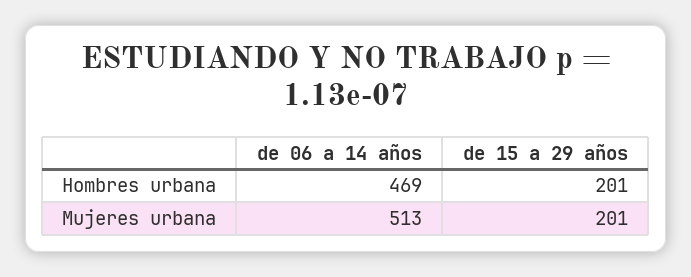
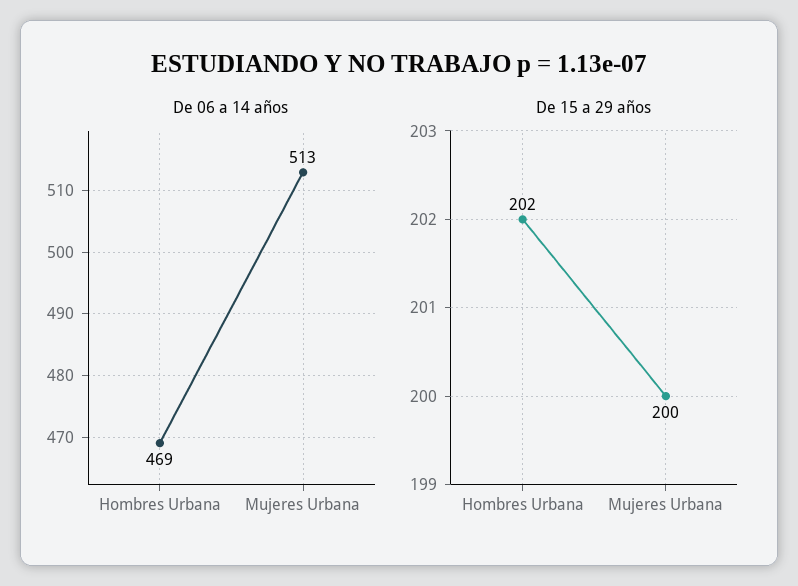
de 15 a 29 años, Hombres urbana: 201 -> 202
de 15 a 29 años, Mujeres urbana: 201 -> 200

